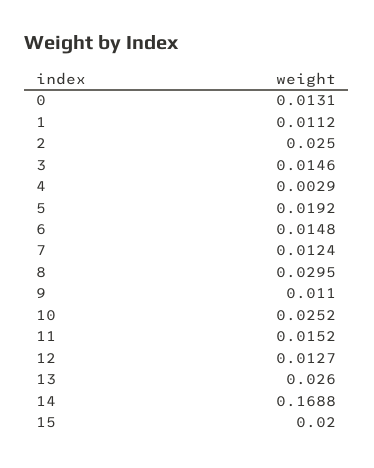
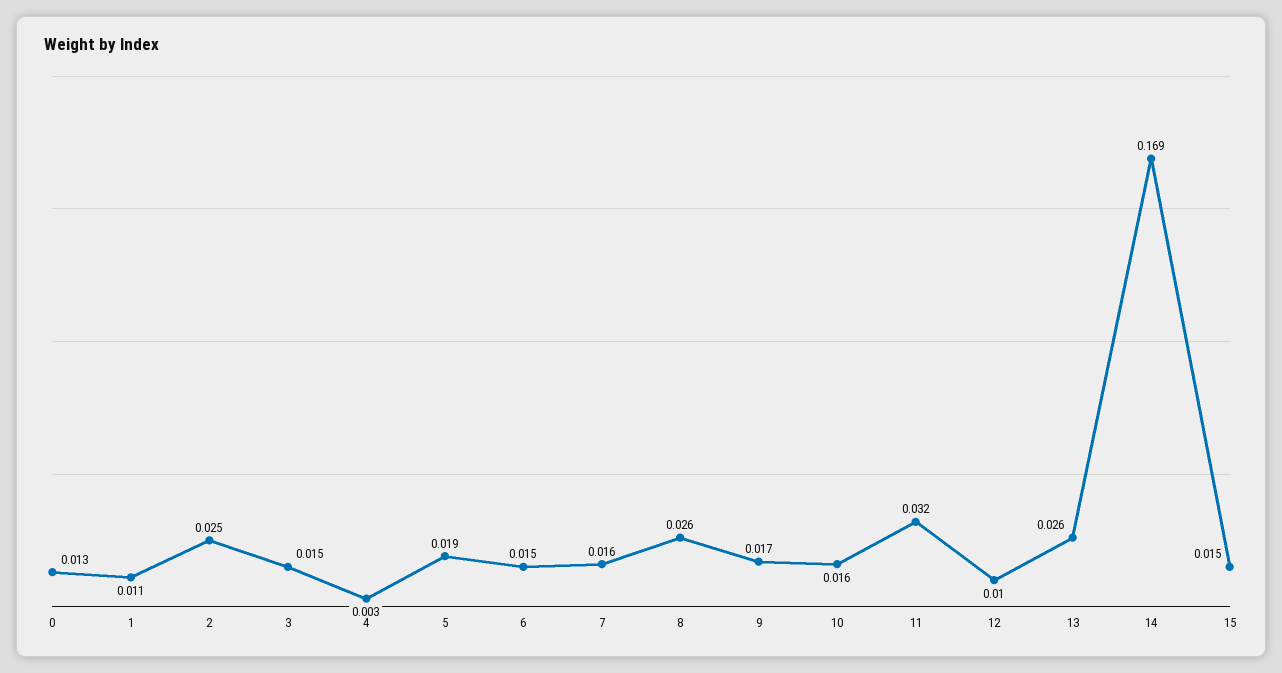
7: 0.0124 -> 0.016
8: 0.0295 -> 0.026
9: 0.011 -> 0.017
10: 0.0252 -> 0.016
11: 0.0152 -> 0.032
12: 0.0127 -> 0.01
15: 0.02 -> 0.015

